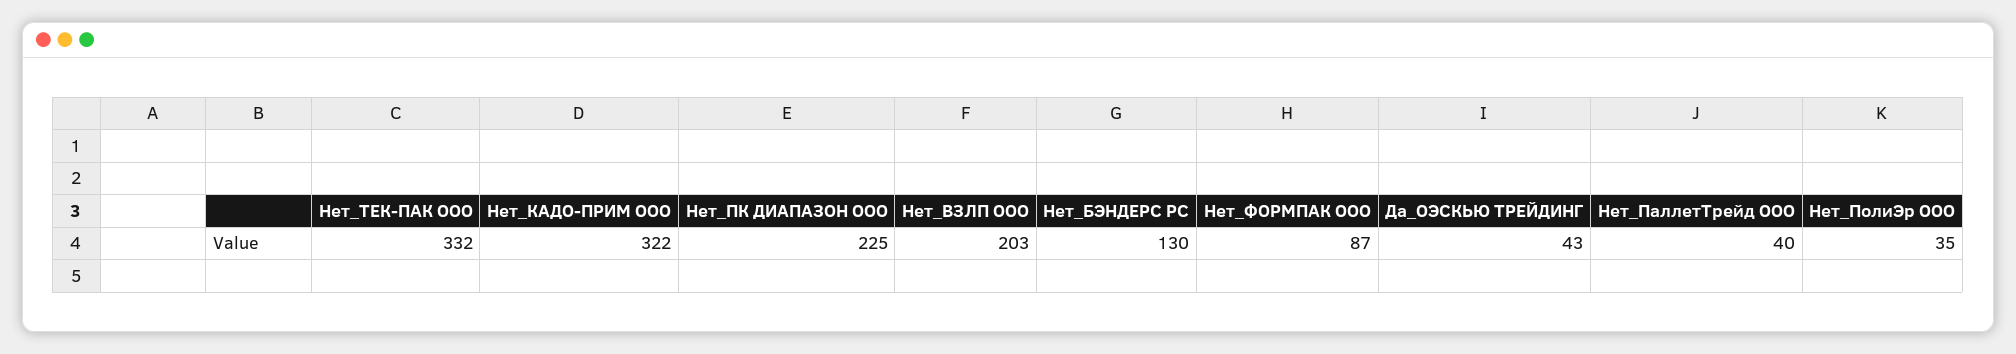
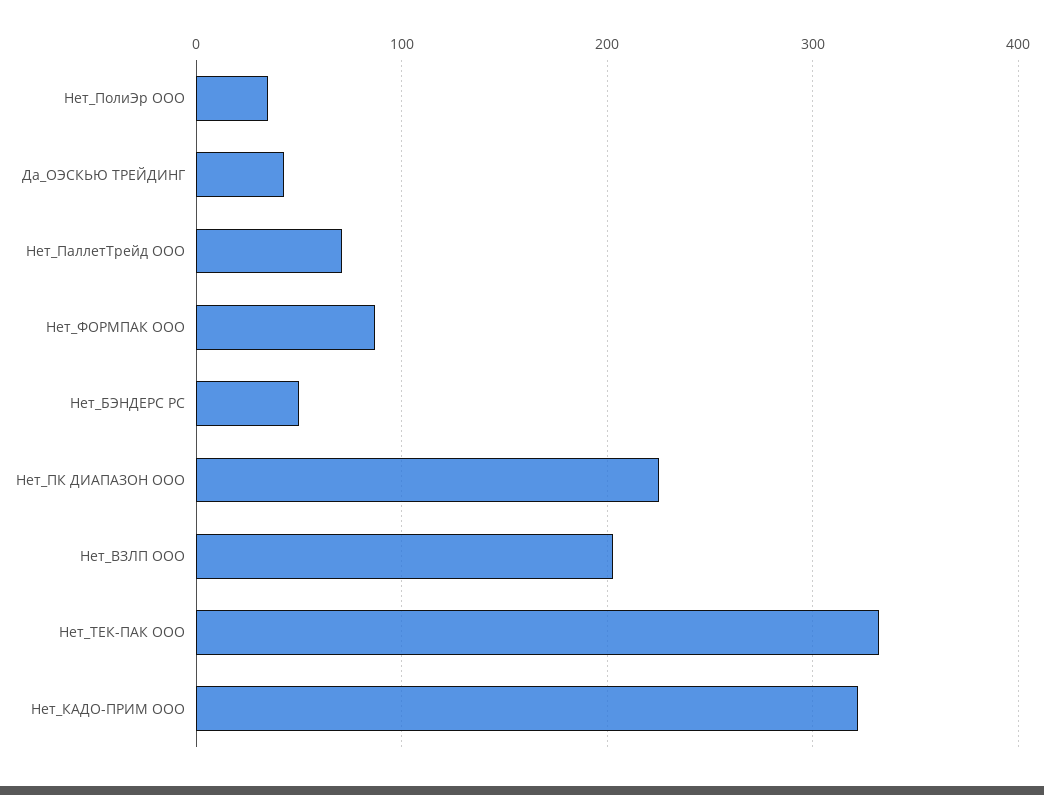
Нет_БЭНДЕРС РС: 130 -> 50
Нет_ПаллетТрейд ООО: 40 -> 70

